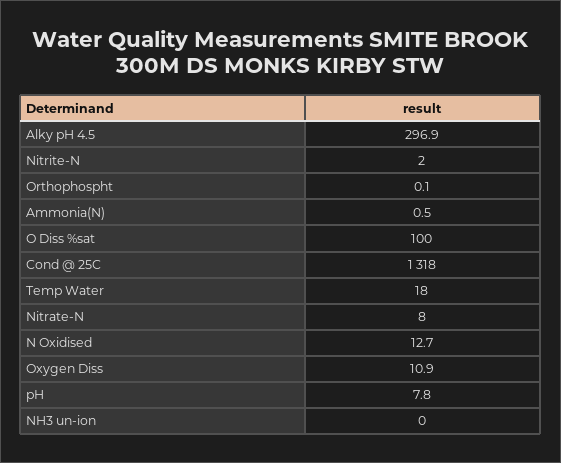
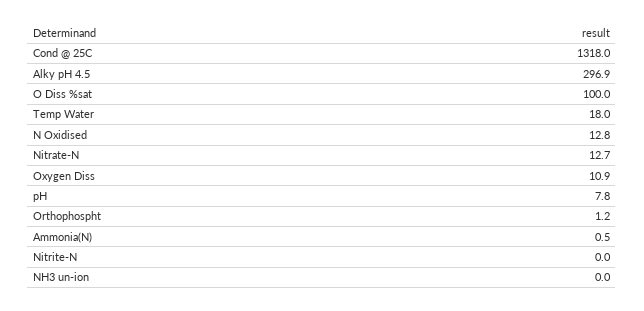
Nitrite-N: 2 -> 0
Orthophospht: 0.1 -> 1.2
Nitrate-N: 8 -> 12.7
N Oxidised: 12.7 -> 12.8

